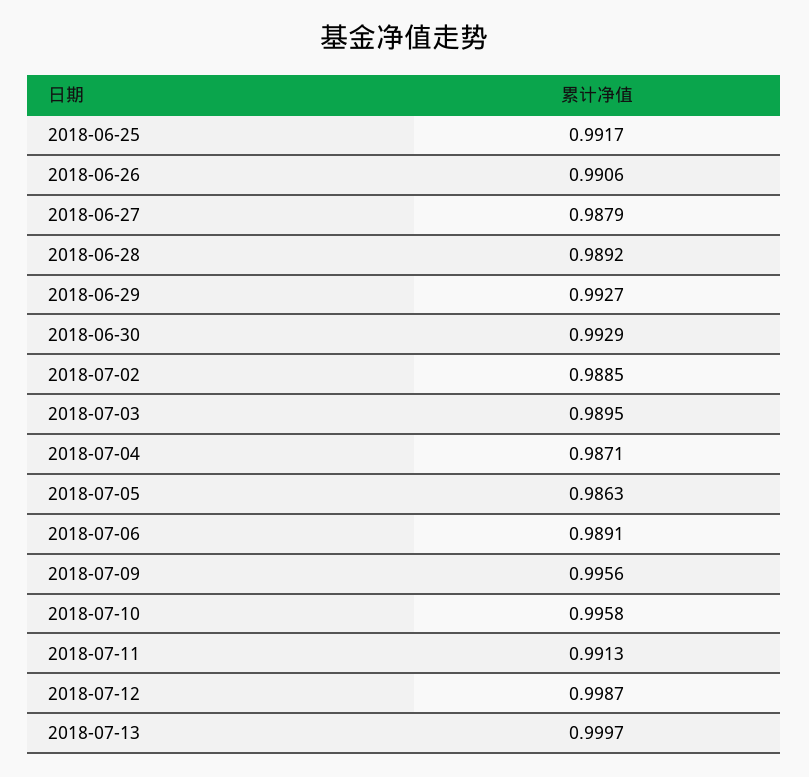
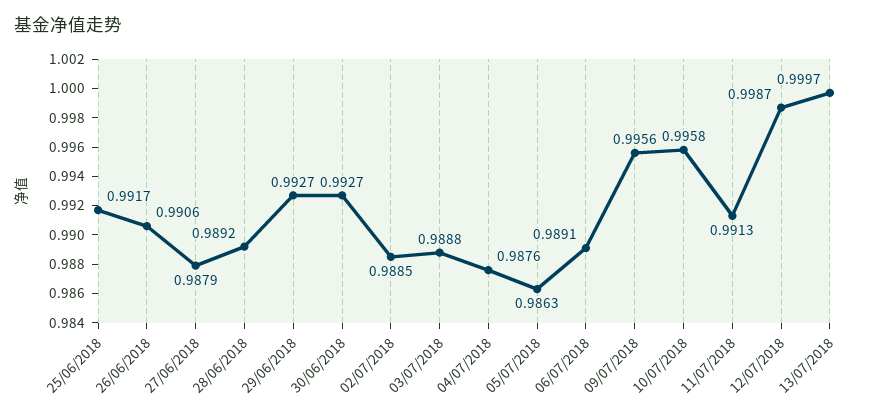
2018-06-30: 0.9929 -> 0.9927
2018-07-03: 0.9895 -> 0.9888
2018-07-04: 0.9871 -> 0.9876

